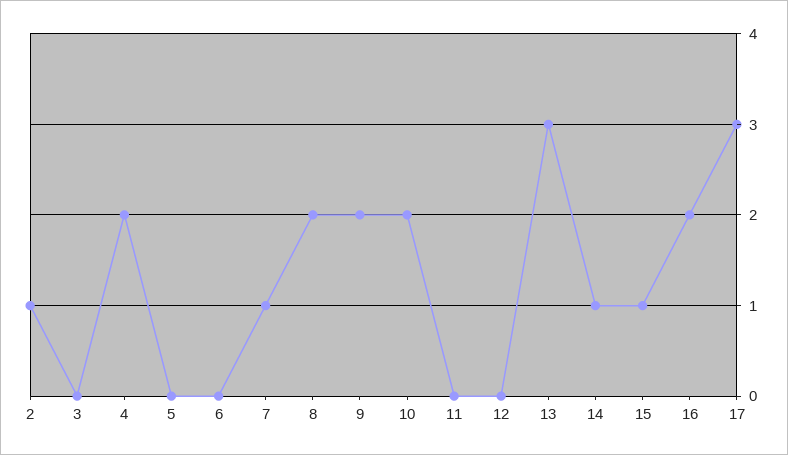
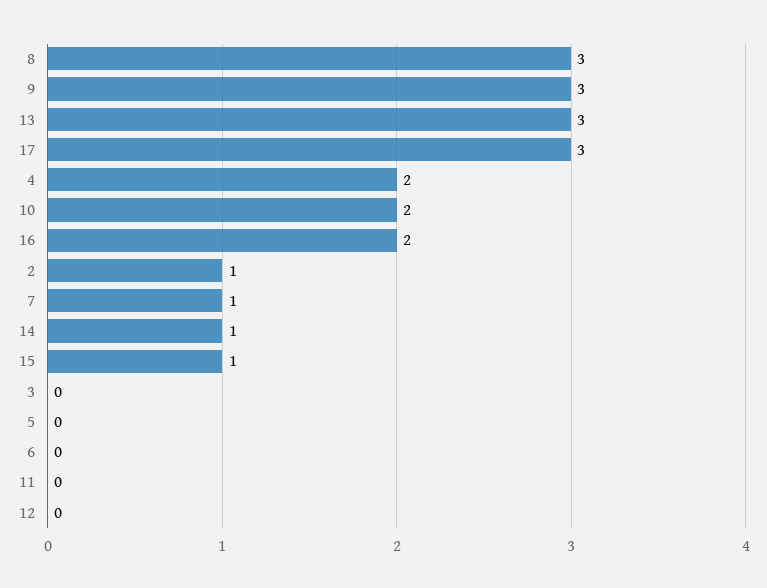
8: 2 -> 3
9: 2 -> 3

